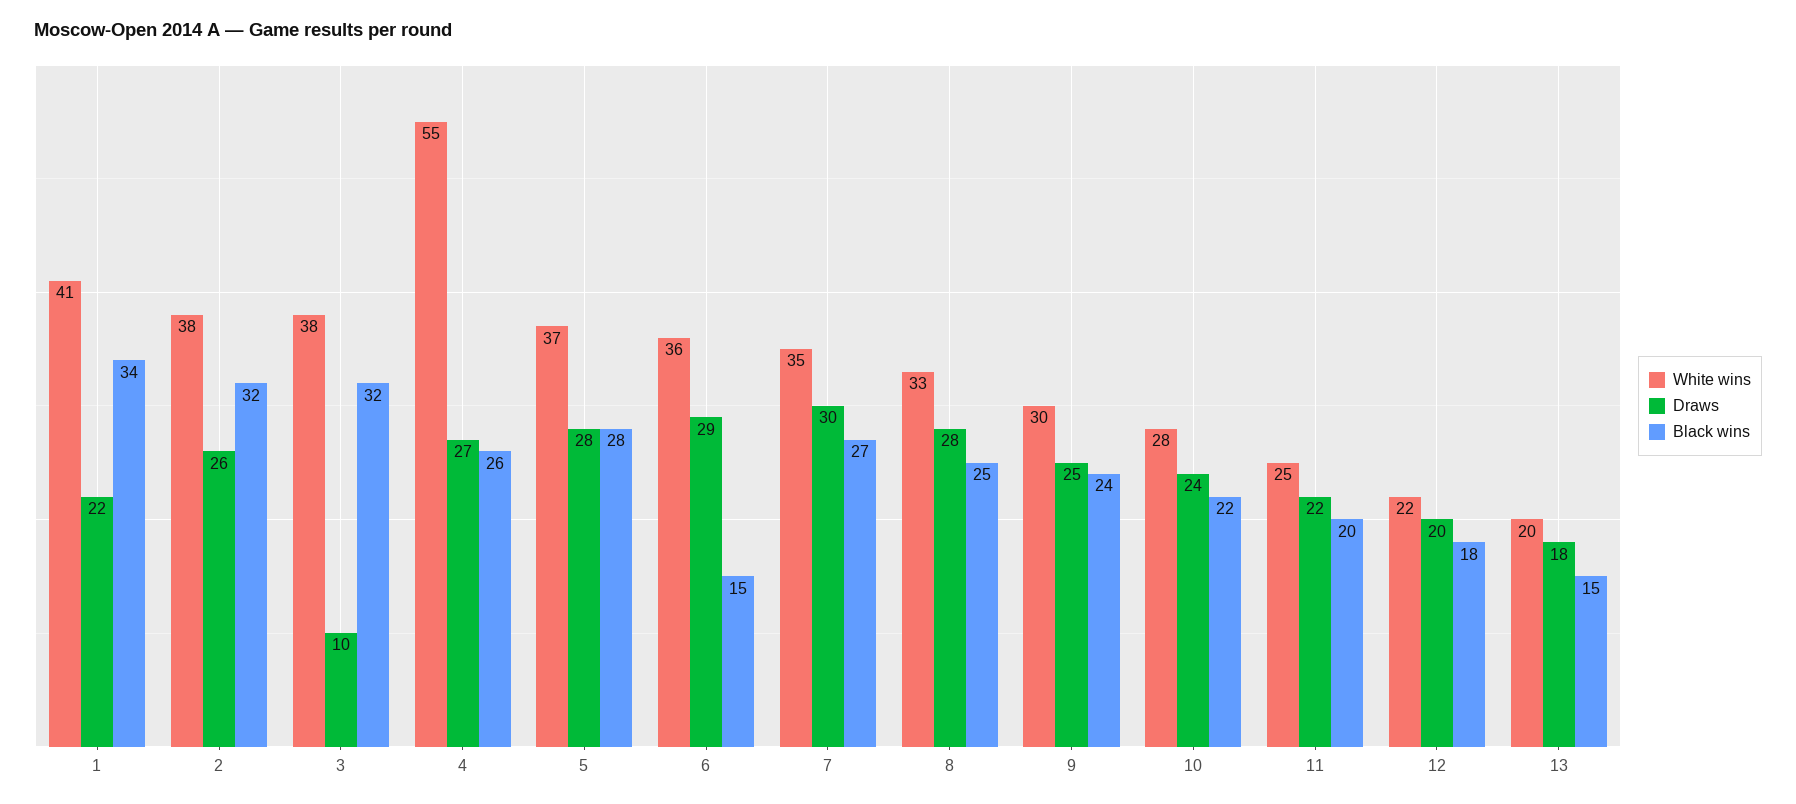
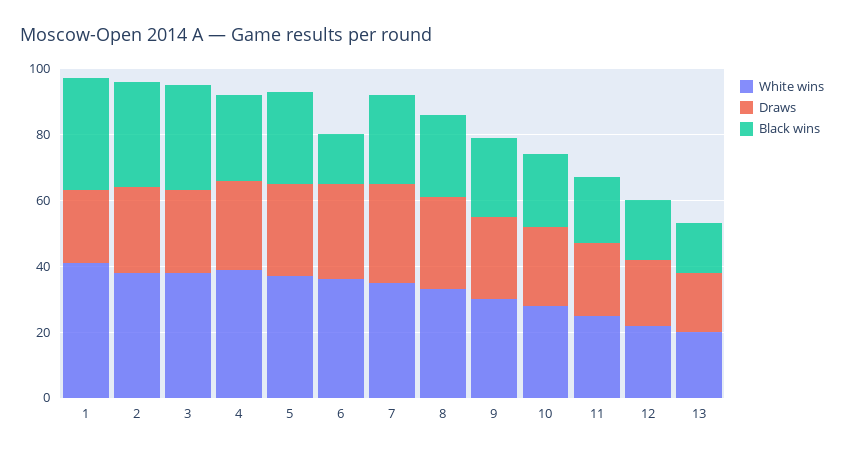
Draws, 3: 10 -> 25
White wins, 4: 55 -> 40

